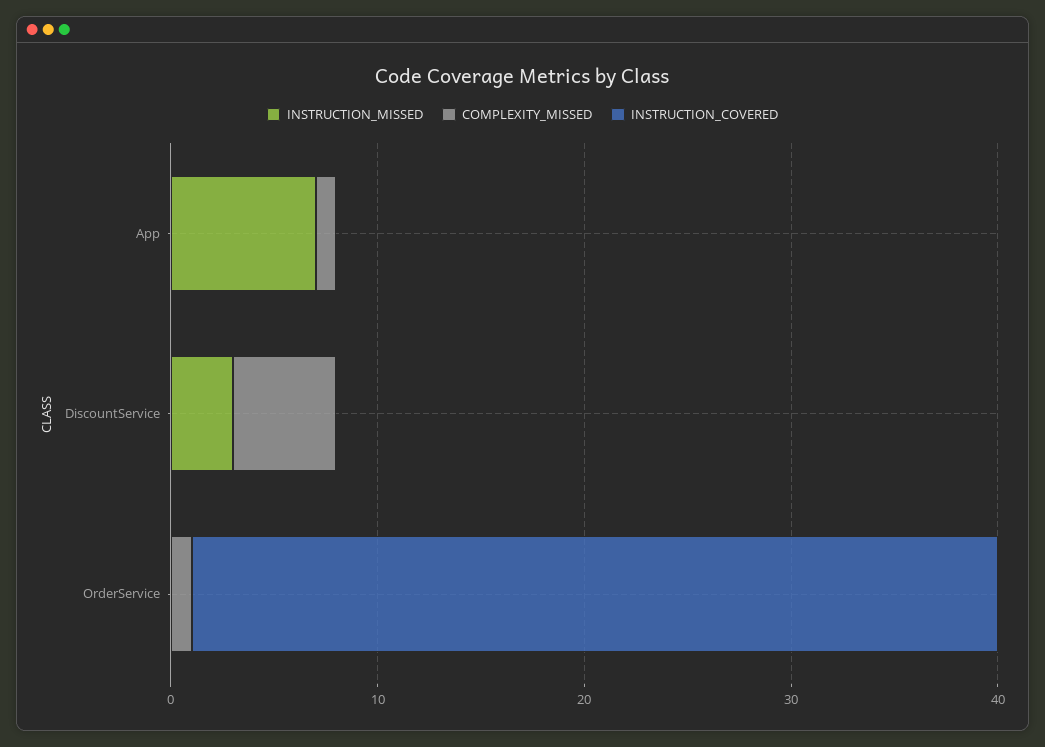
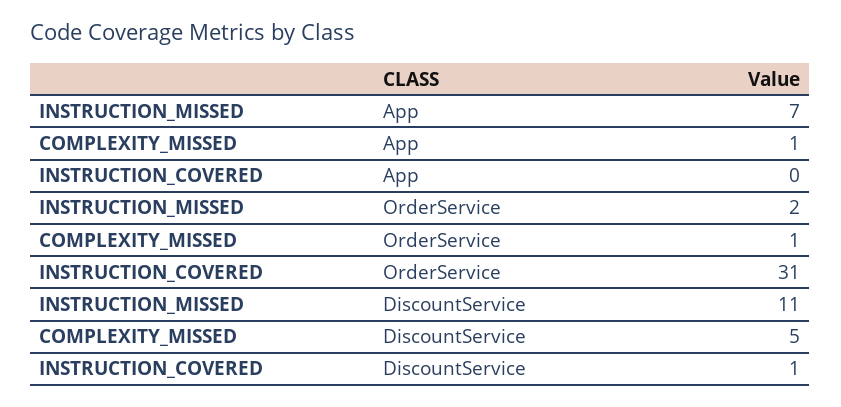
INSTRUCTION_MISSED, DiscountService: 3 -> 11
INSTRUCTION_COVERED, DiscountService: 0 -> 1
INSTRUCTION_MISSED, OrderService: 0 -> 2
INSTRUCTION_COVERED, OrderService: 39 -> 31

